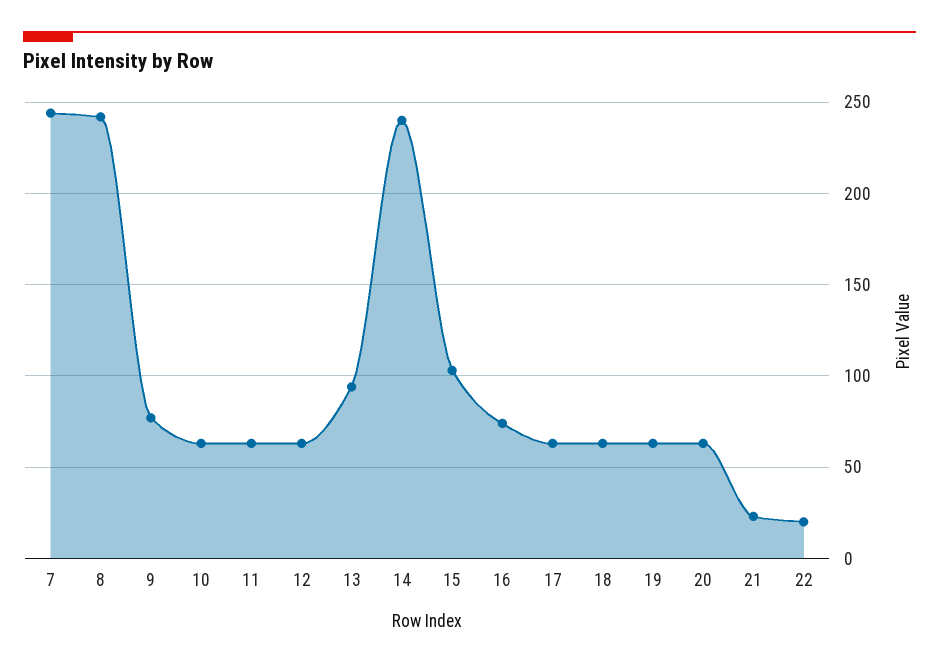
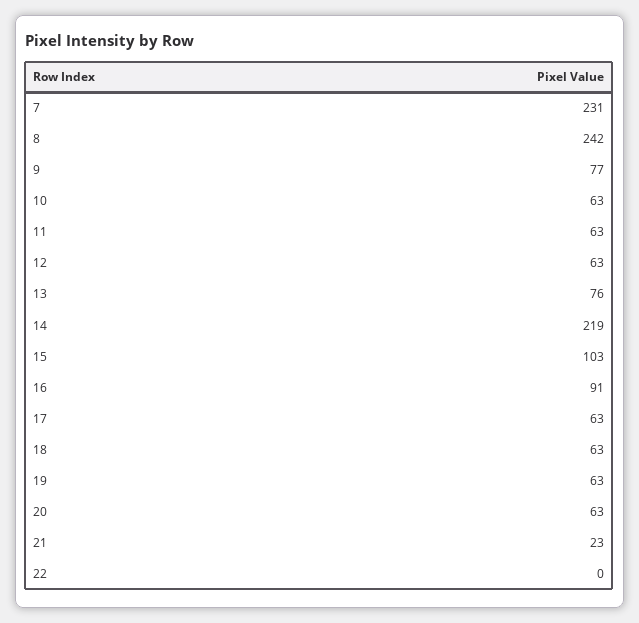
7: 245 -> 231
13: 95 -> 76
14: 240 -> 219
16: 75 -> 91
22: 20 -> 0

